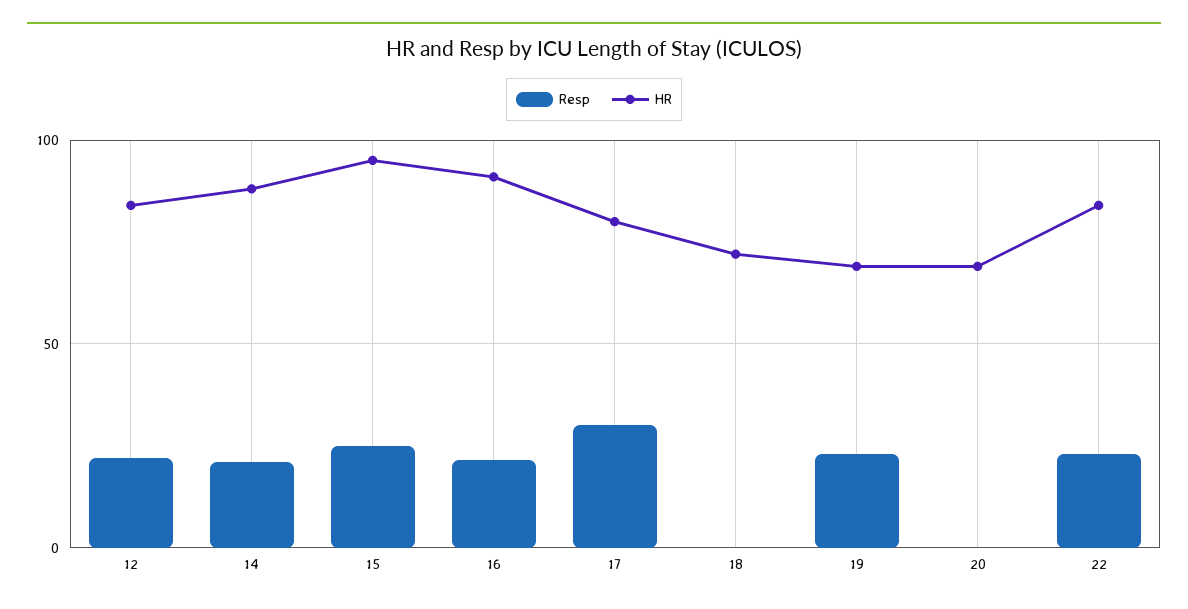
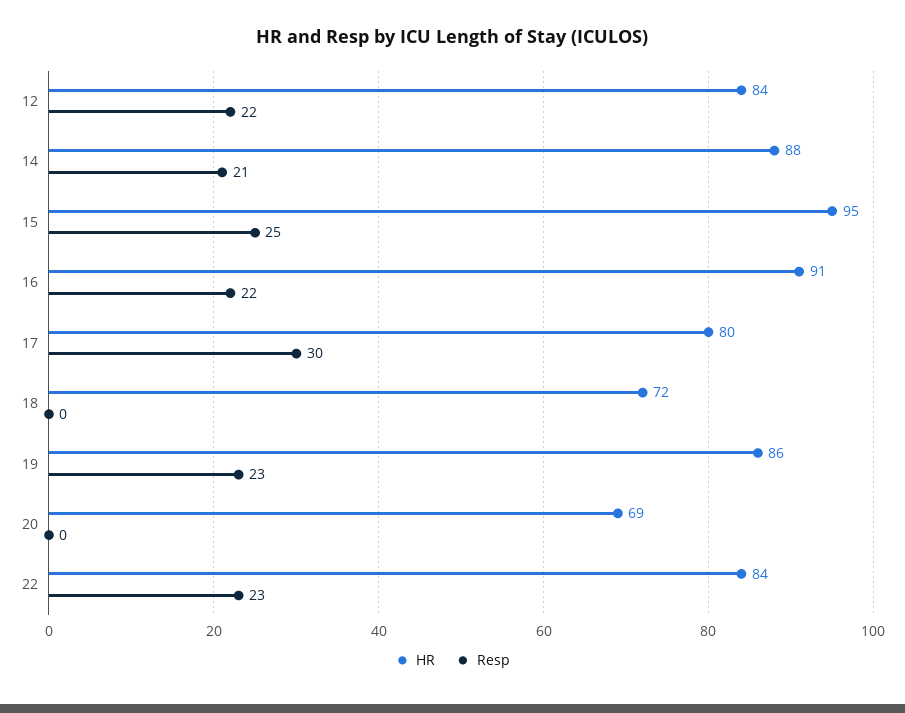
HR, 19: 70 -> 86

